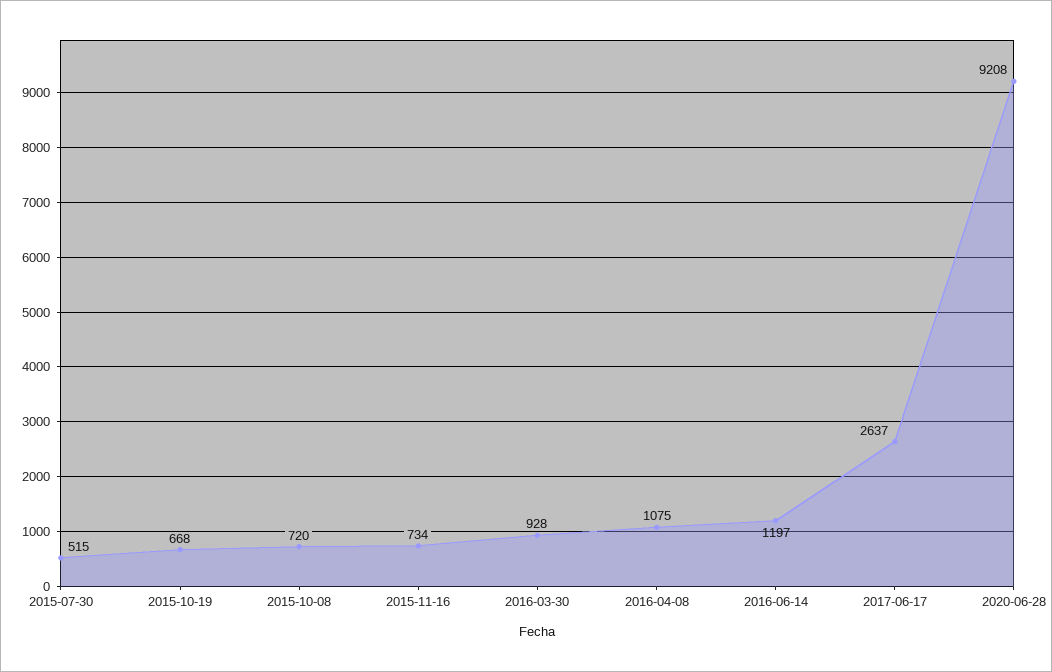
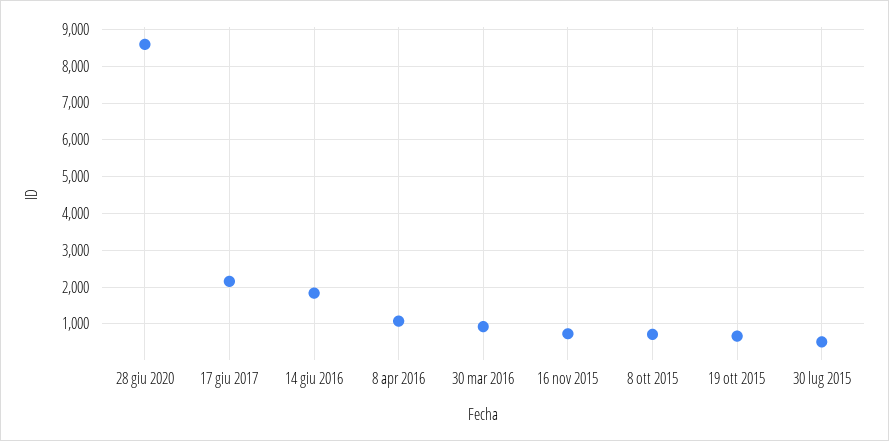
2016-06-14: 1197 -> 1800
2017-06-17: 2637 -> 2200
2020-06-28: 9208 -> 8600

